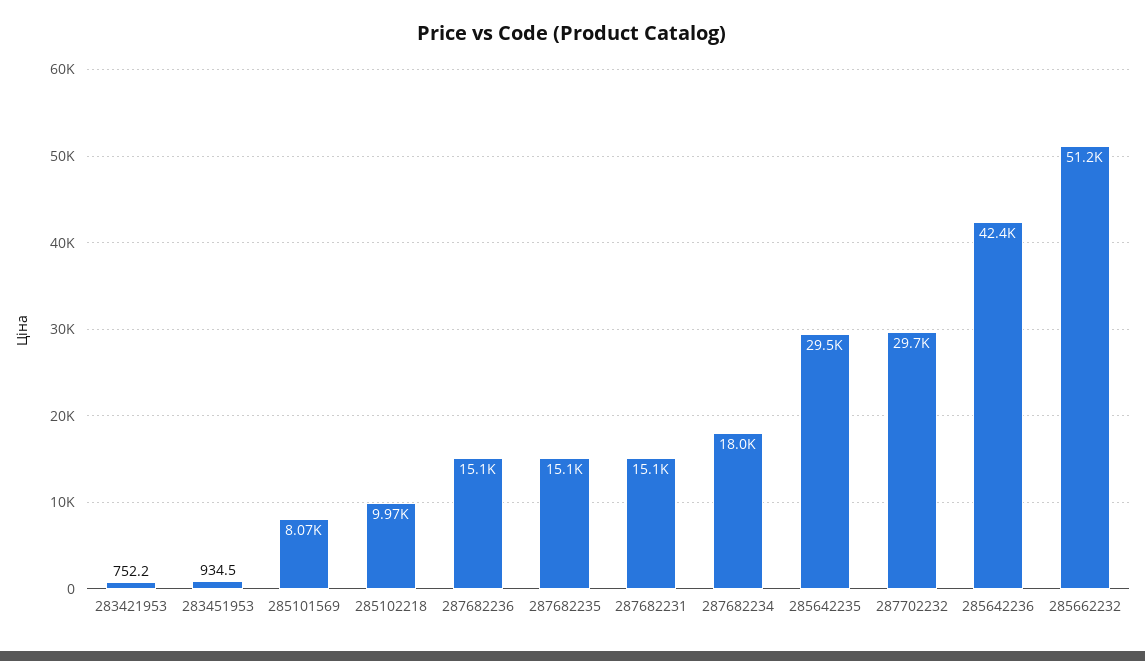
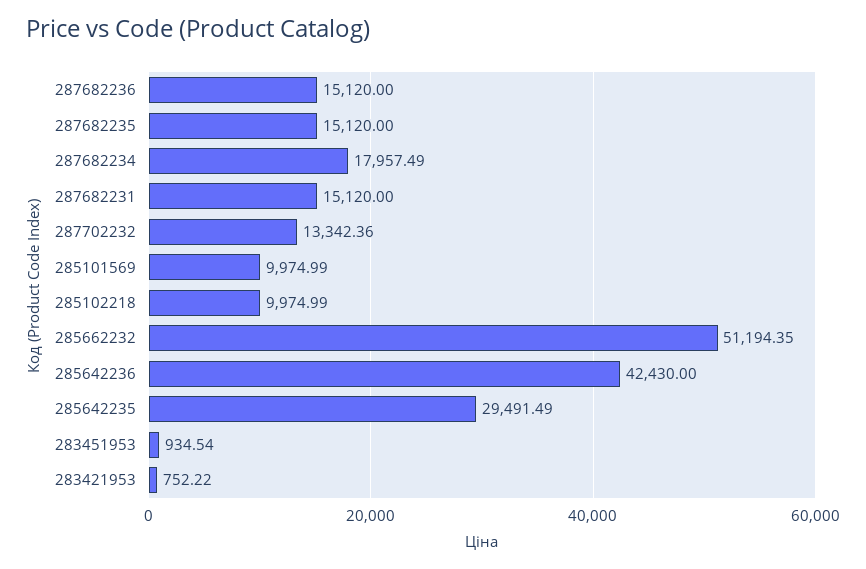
285101569: 8070 -> 9974.99
287702232: 29700 -> 13342.36

